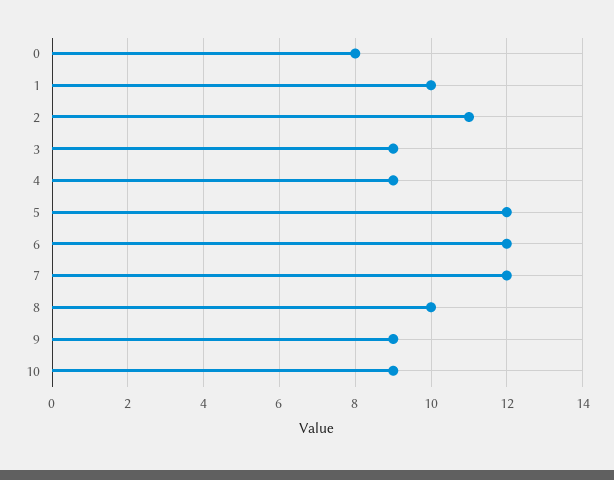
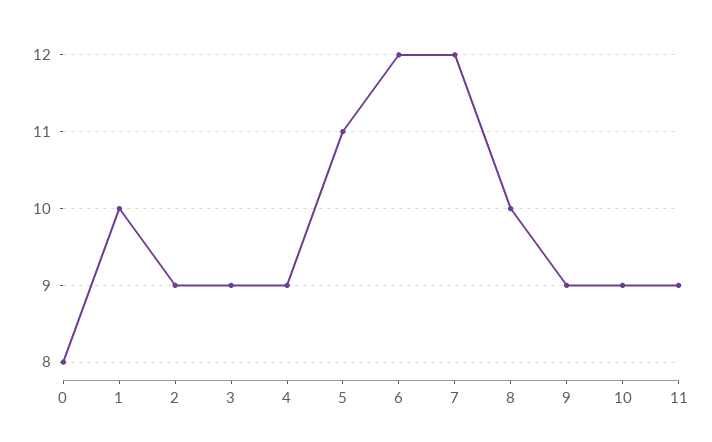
2: 11 -> 9
5: 12 -> 11
11: none -> 9

